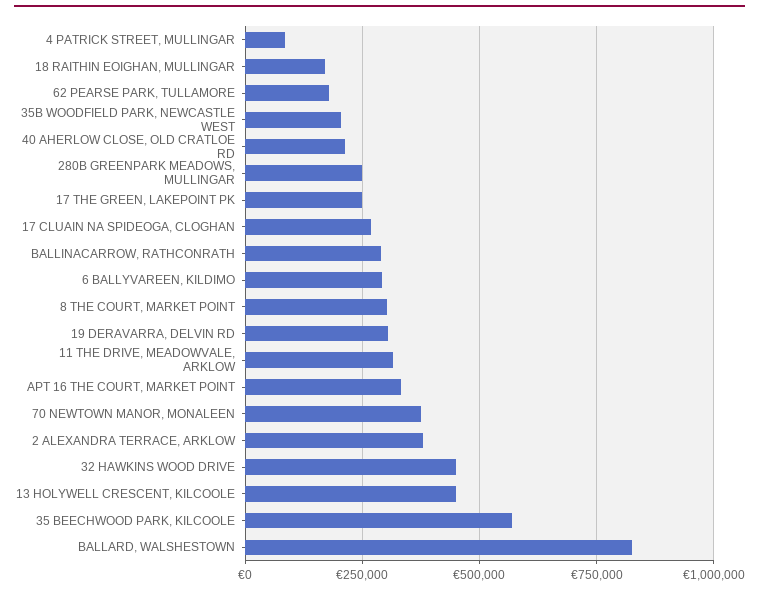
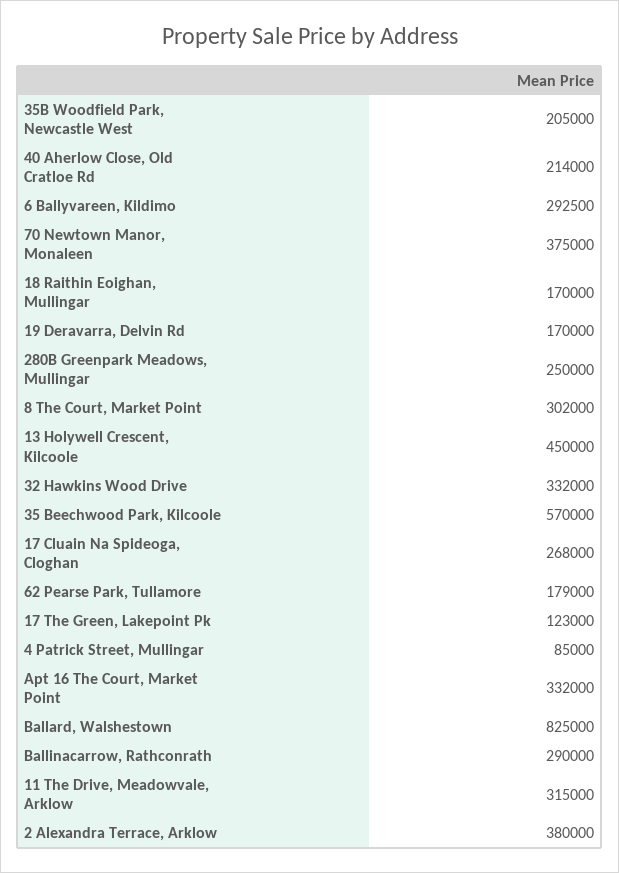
17 THE GREEN, LAKEPOINT PK: 250000 -> 123000
19 DERAVARRA, DELVIN RD: 300000 -> 170000
32 HAWKINS WOOD DRIVE: 450000 -> 332000

